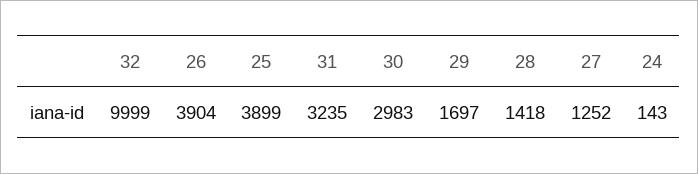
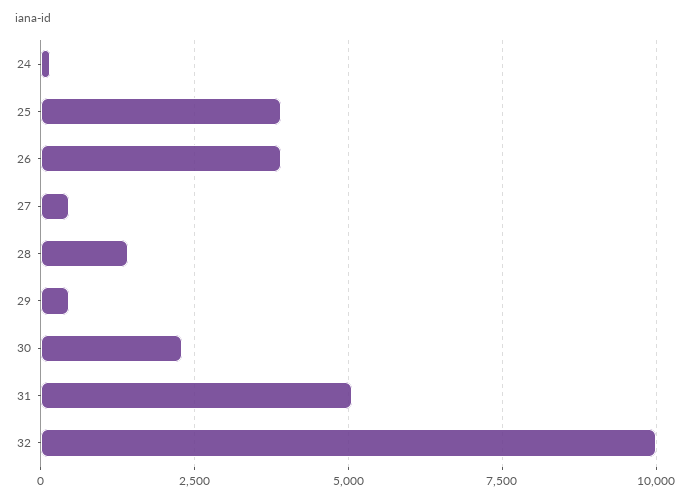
31: 3235 -> 5000
30: 2983 -> 2250
29: 1697 -> 500
27: 1252 -> 500

